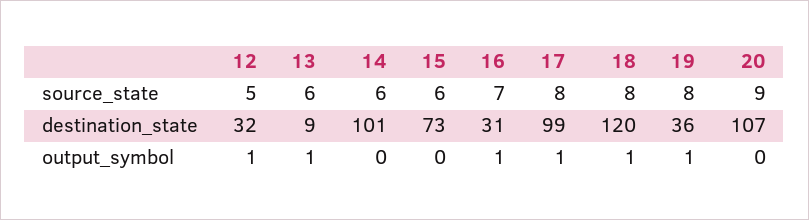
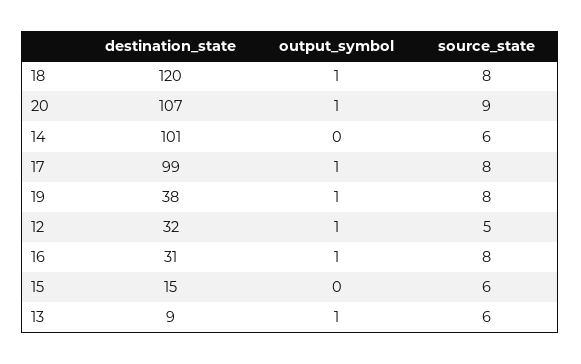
16, source_state: 7 -> 8
15, destination_state: 73 -> 15
19, destination_state: 36 -> 38
20, output_symbol: 0 -> 1

